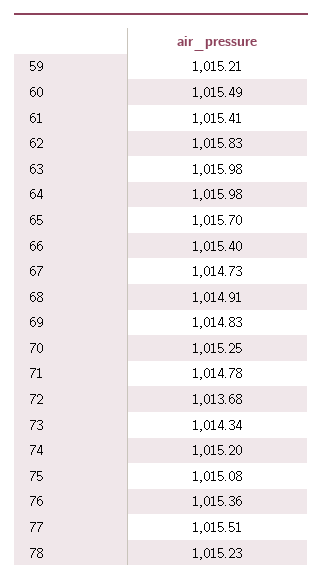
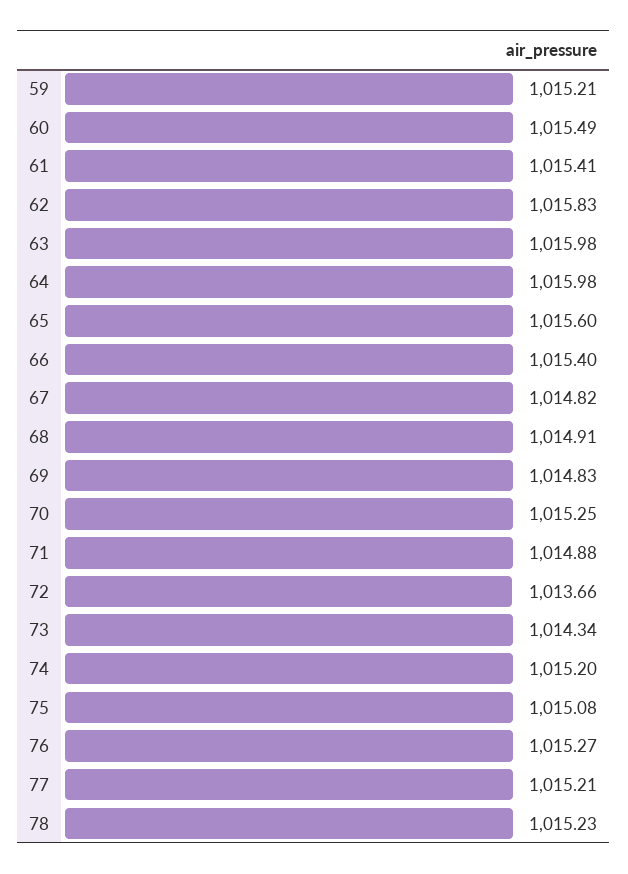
65: 1015.7 -> 1015.6
67: 1014.73 -> 1014.82
71: 1014.78 -> 1014.88
72: 1013.68 -> 1013.66
76: 1015.36 -> 1015.27
77: 1015.51 -> 1015.21

